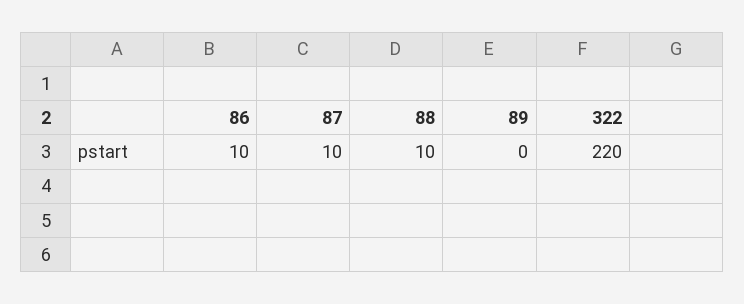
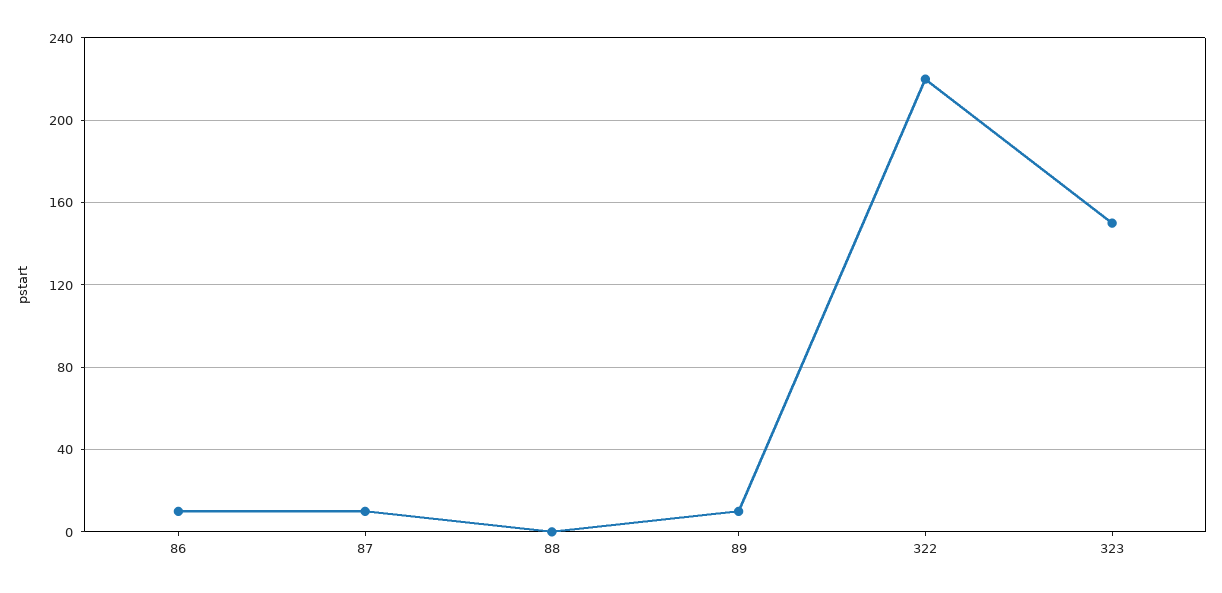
88: 10 -> 0
89: 0 -> 10
323: none -> 150

